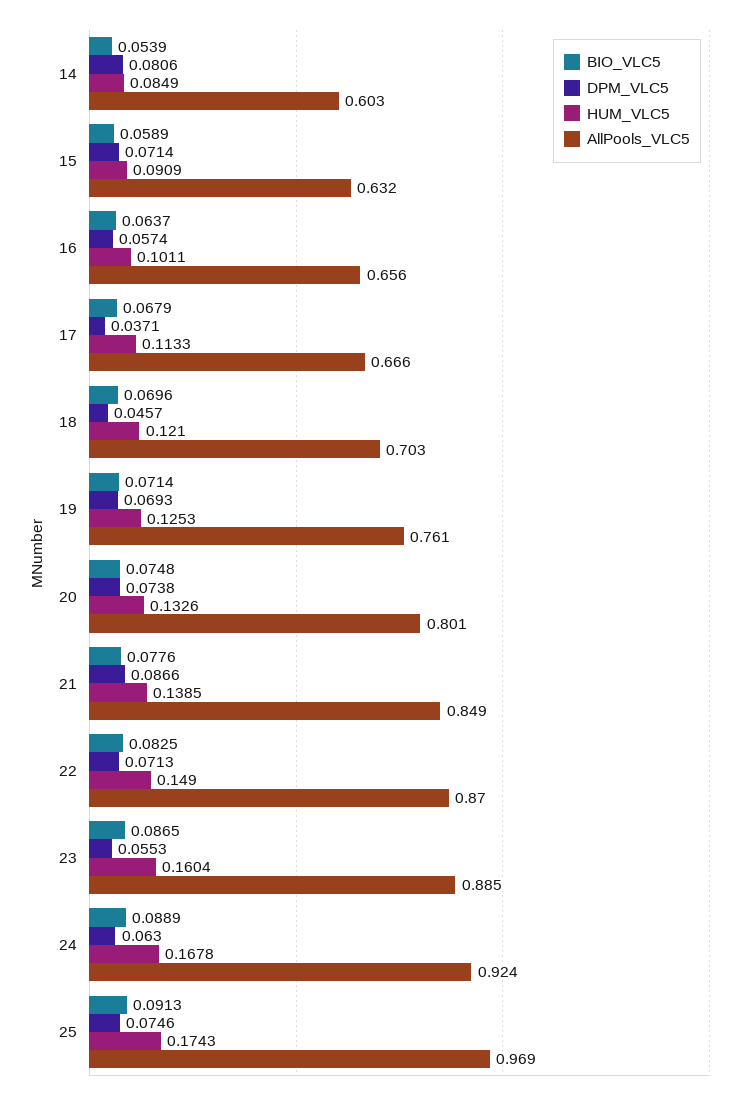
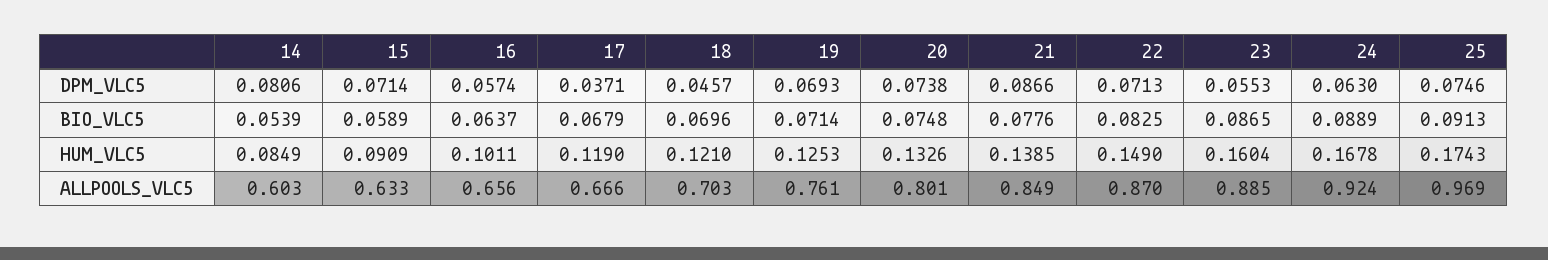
AllPools_VLC5, 15: 0.632 -> 0.633
HUM_VLC5, 17: 0.1133 -> 0.119

